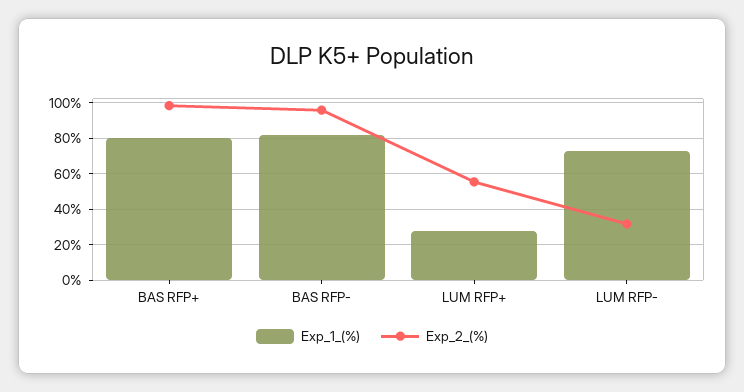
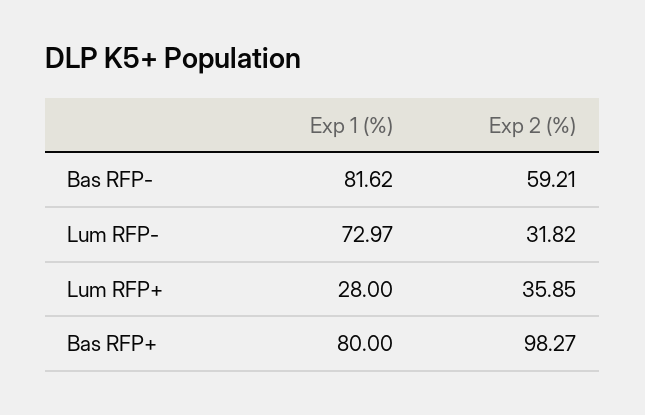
Exp_2_(%), BAS RFP-: 95 -> 59.21
Exp_2_(%), LUM RFP+: 55 -> 35.85

